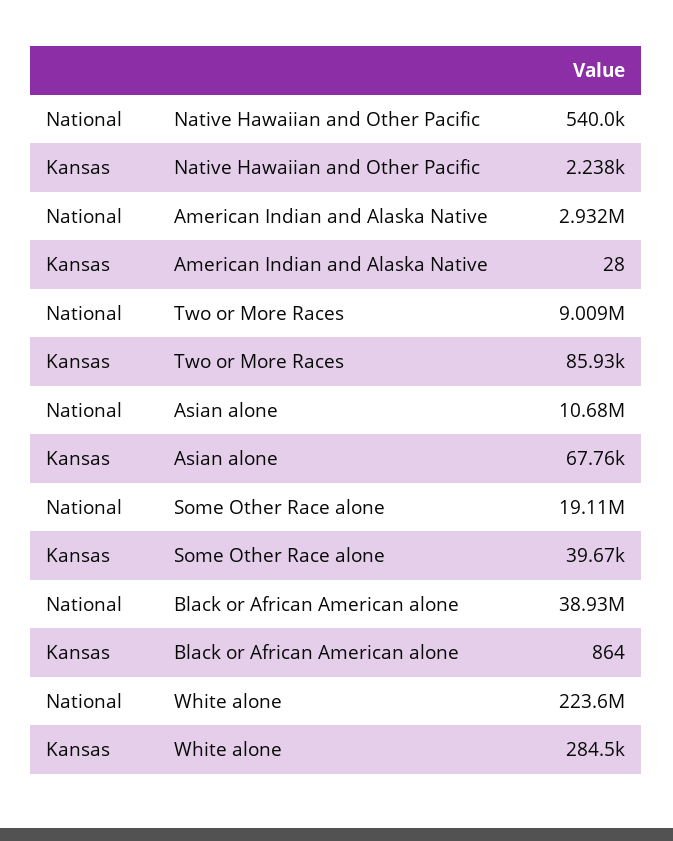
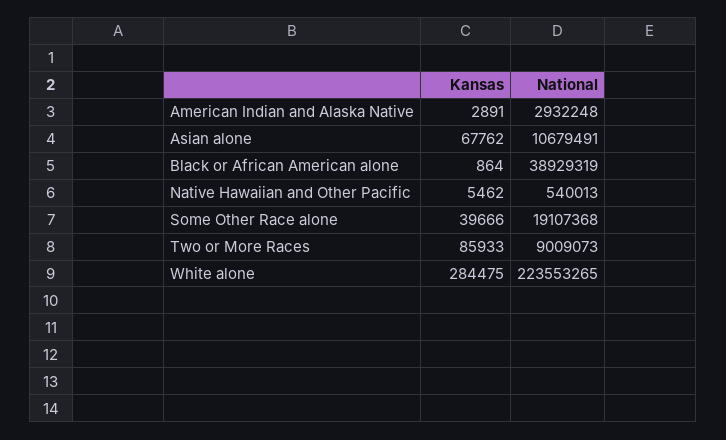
Kansas, Native Hawaiian and Other Pacific: 2238 -> 5462
Kansas, American Indian and Alaska Native: 28 -> 2891

